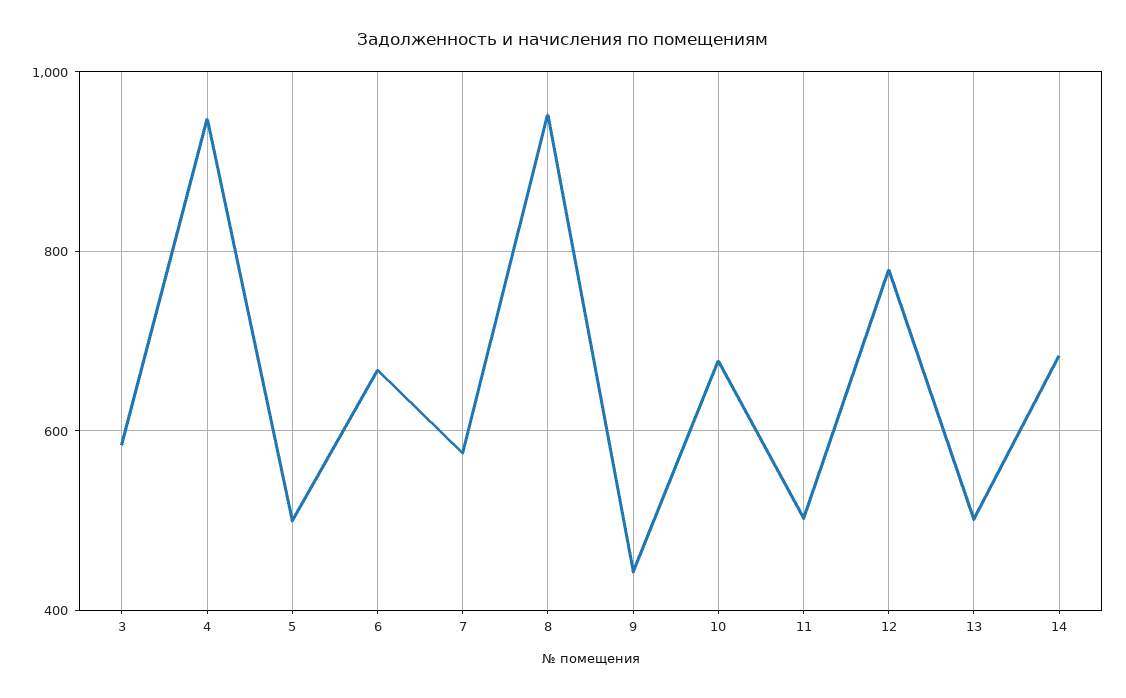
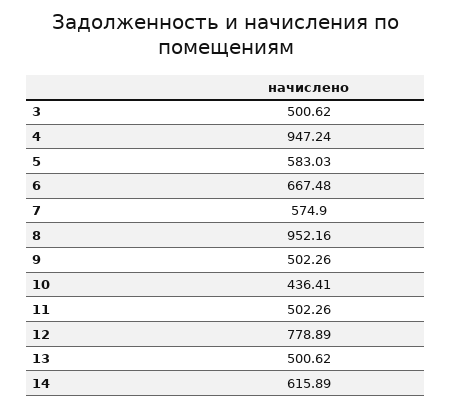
3: 580 -> 500.62
5: 500 -> 583.03
9: 440 -> 502.26
10: 680 -> 436.41
14: 680 -> 615.89

